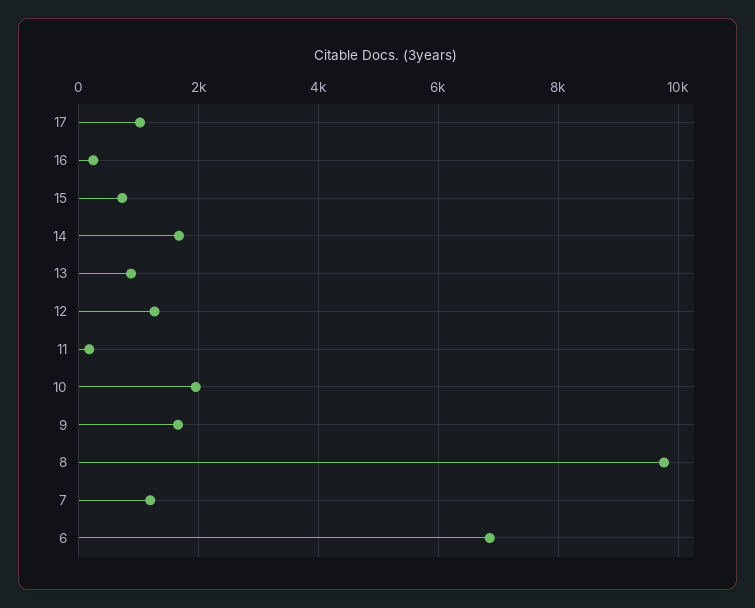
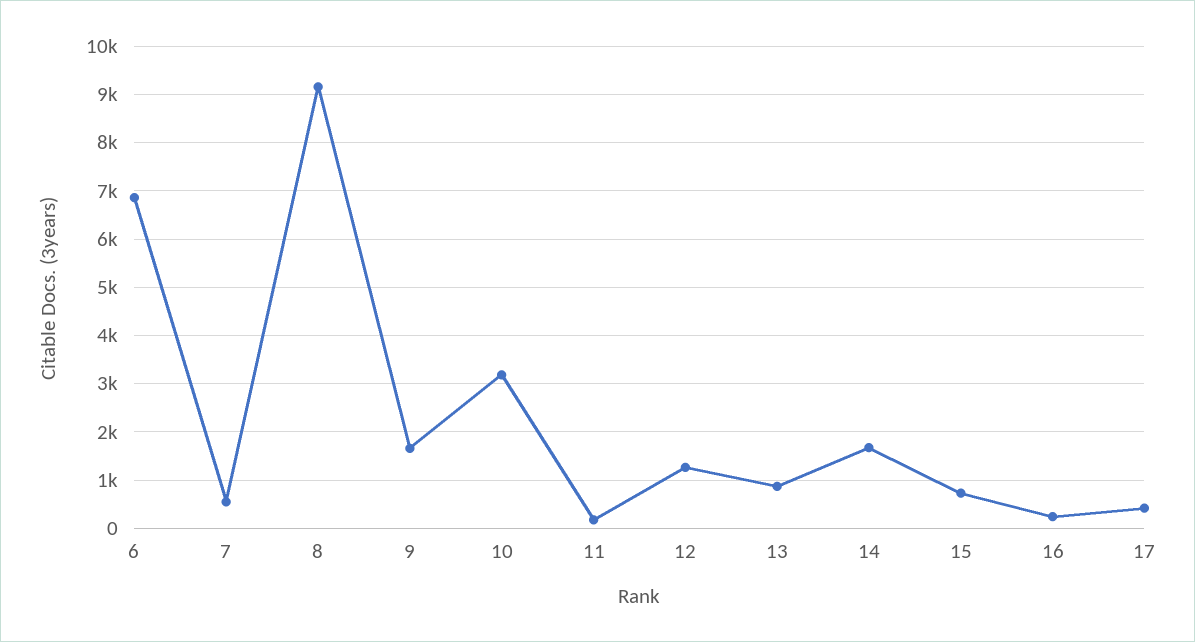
17: 1000 -> 400
10: 2000 -> 3200
8: 9800 -> 9200
7: 1200 -> 600

